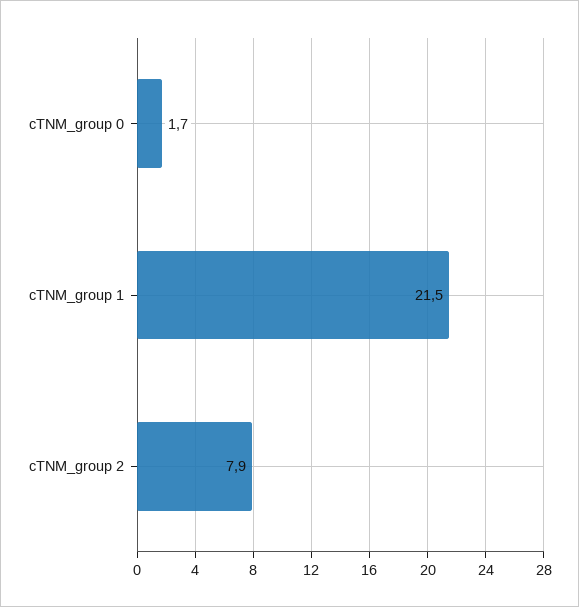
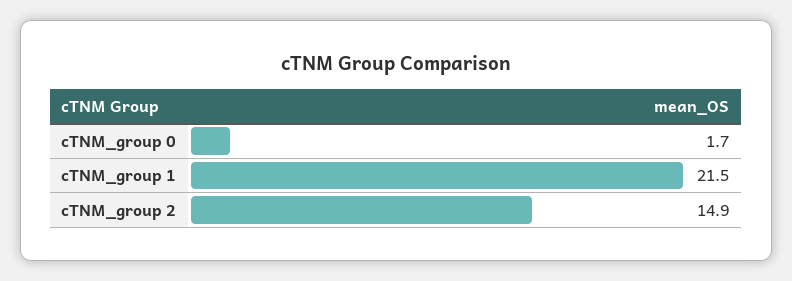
cTNM_group 2: 7.9 -> 14.9

